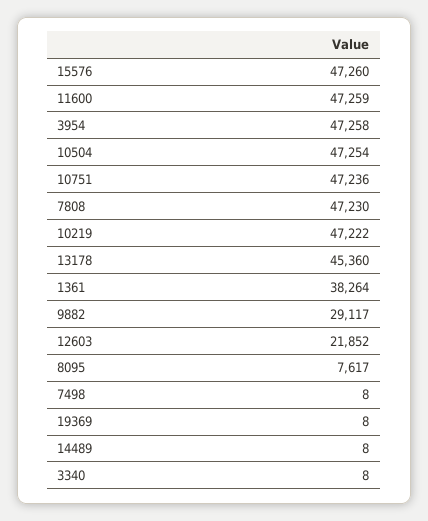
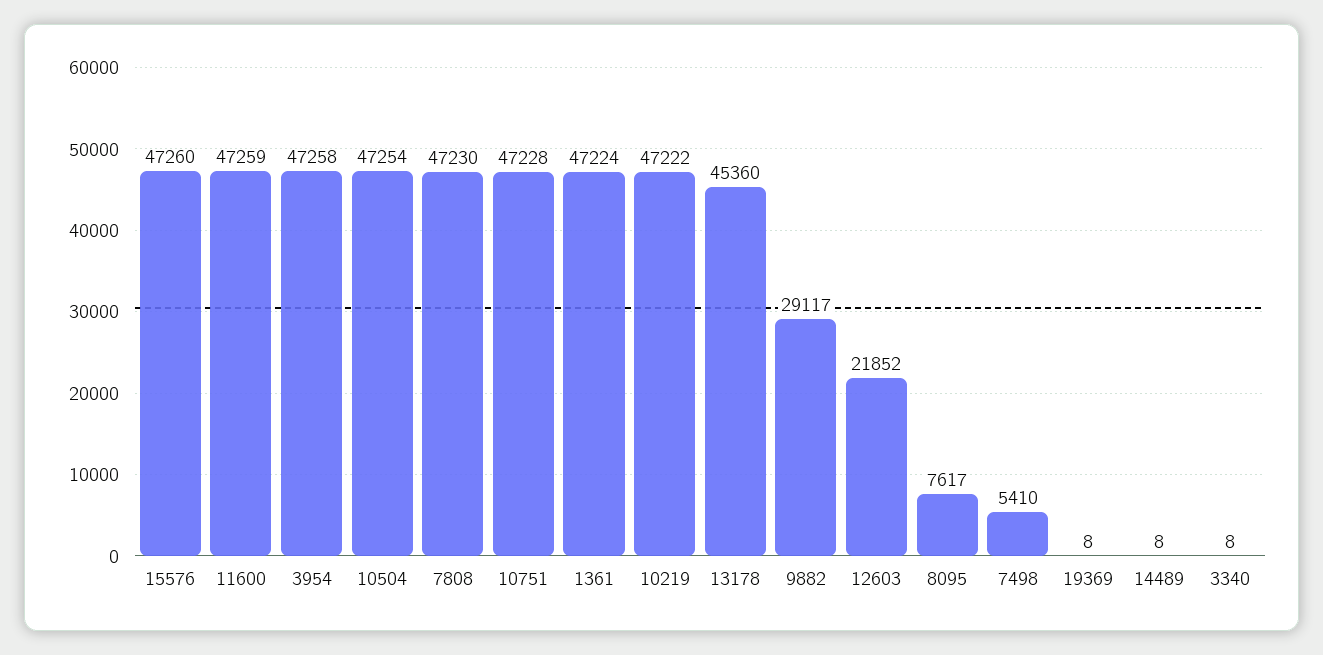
10751: 47236 -> 47228
1361: 38264 -> 47224
7498: 8 -> 5410

